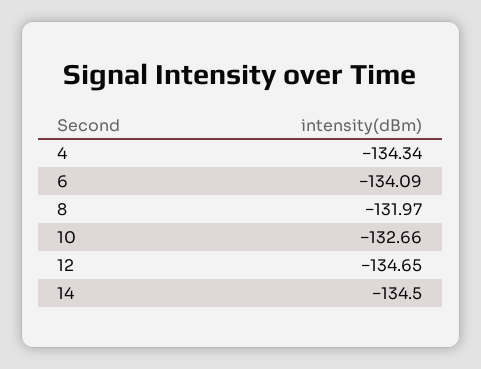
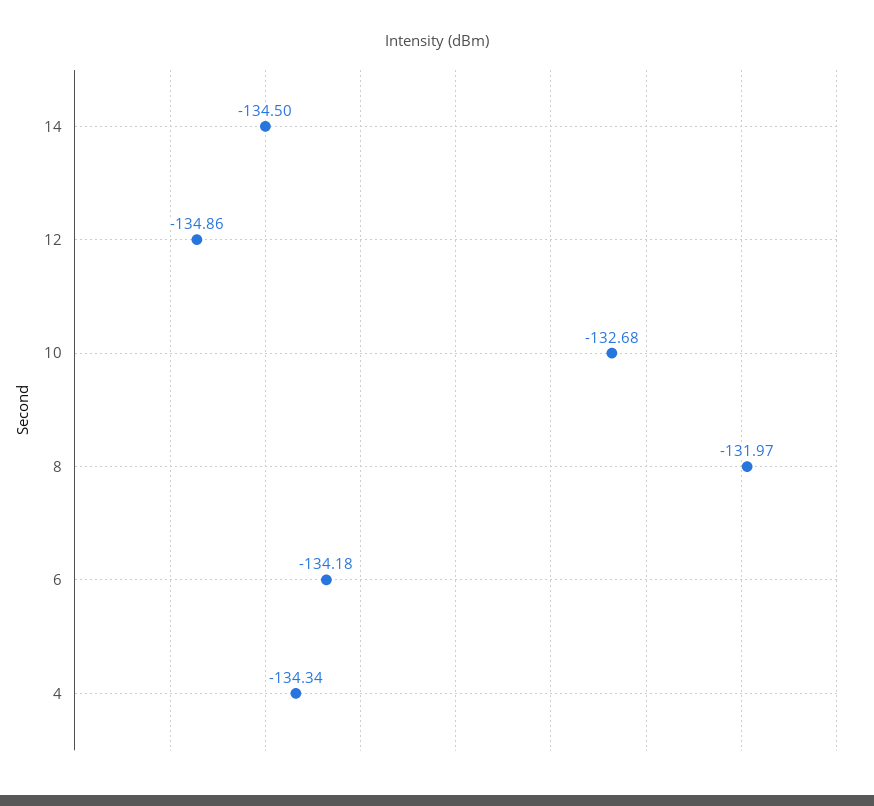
6: -134.09 -> -134.18
10: -132.66 -> -132.68
12: -134.65 -> -134.86

